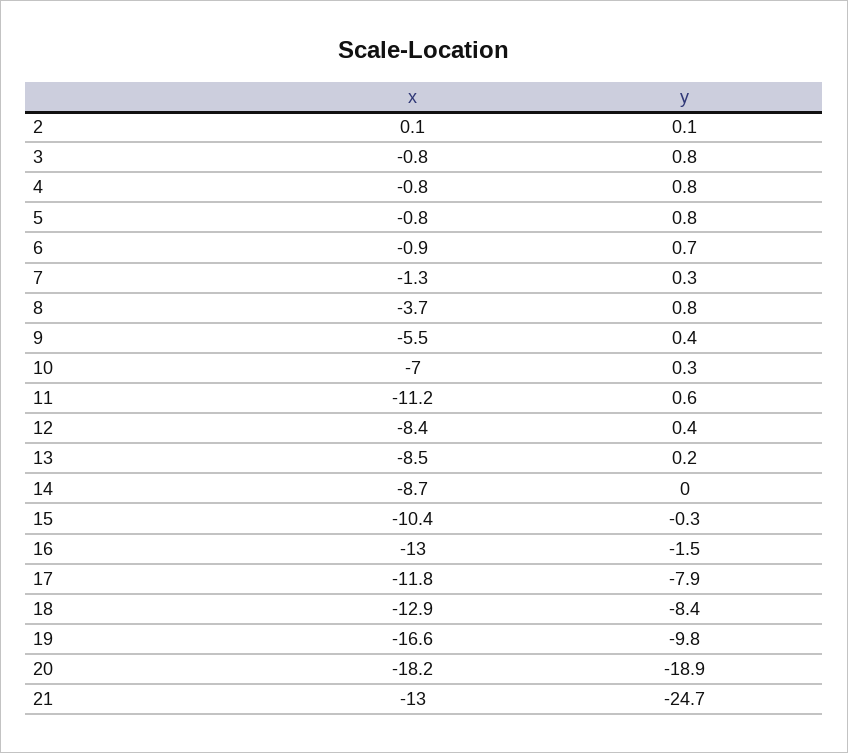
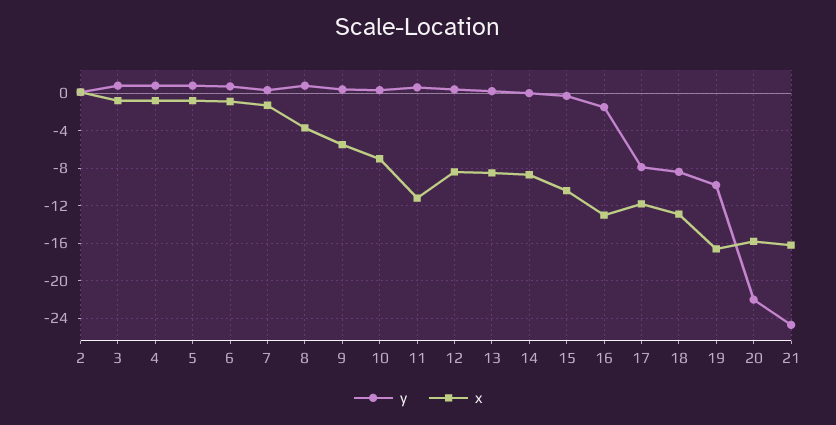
x, 20: -18.2 -> -16
y, 20: -18.9 -> -22
x, 21: -13 -> -16

